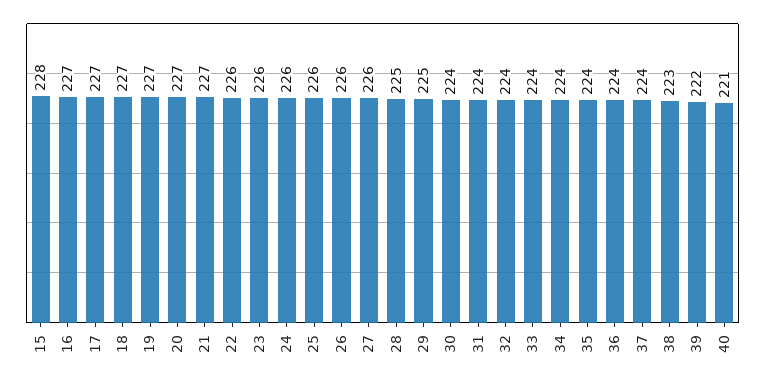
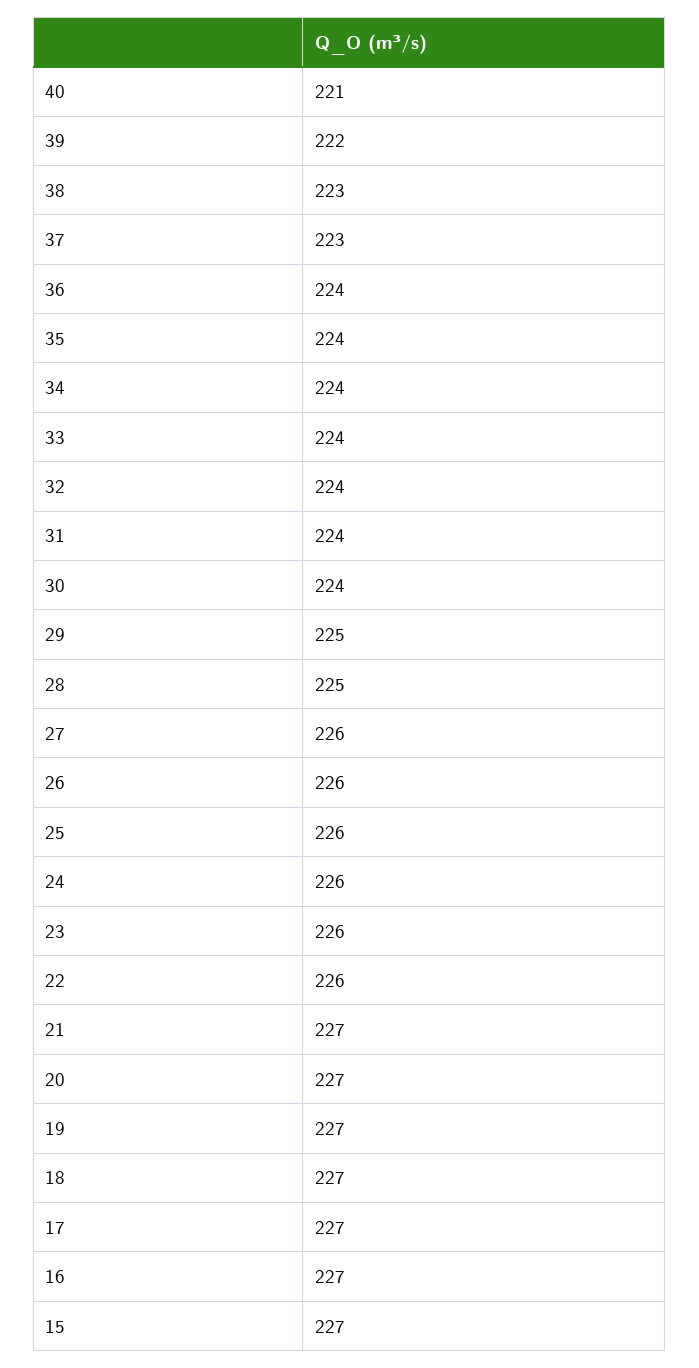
15: 228 -> 227
37: 224 -> 223

